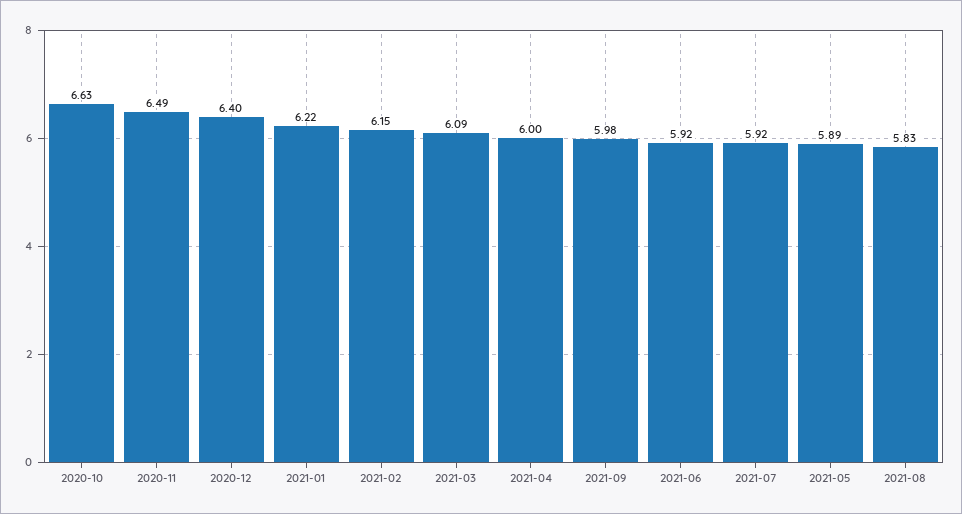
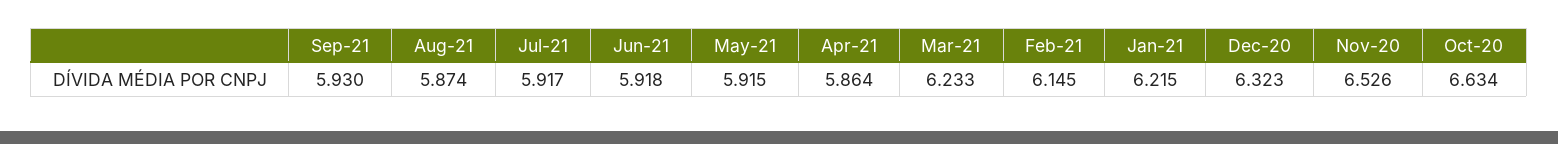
2020-11: 6.49 -> 6.526
2020-12: 6.4 -> 6.323
2021-03: 6.09 -> 6.233
2021-04: 6 -> 5.864
2021-09: 5.98 -> 5.93
2021-05: 5.89 -> 5.915
2021-08: 5.83 -> 5.874

